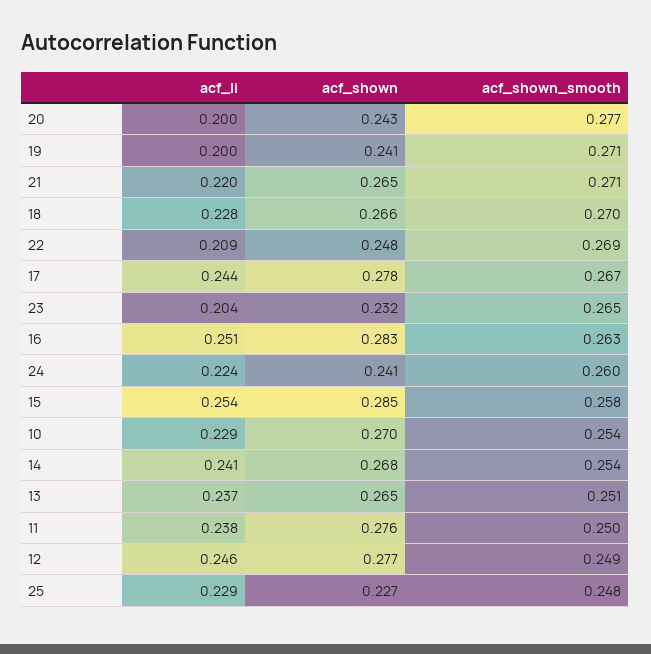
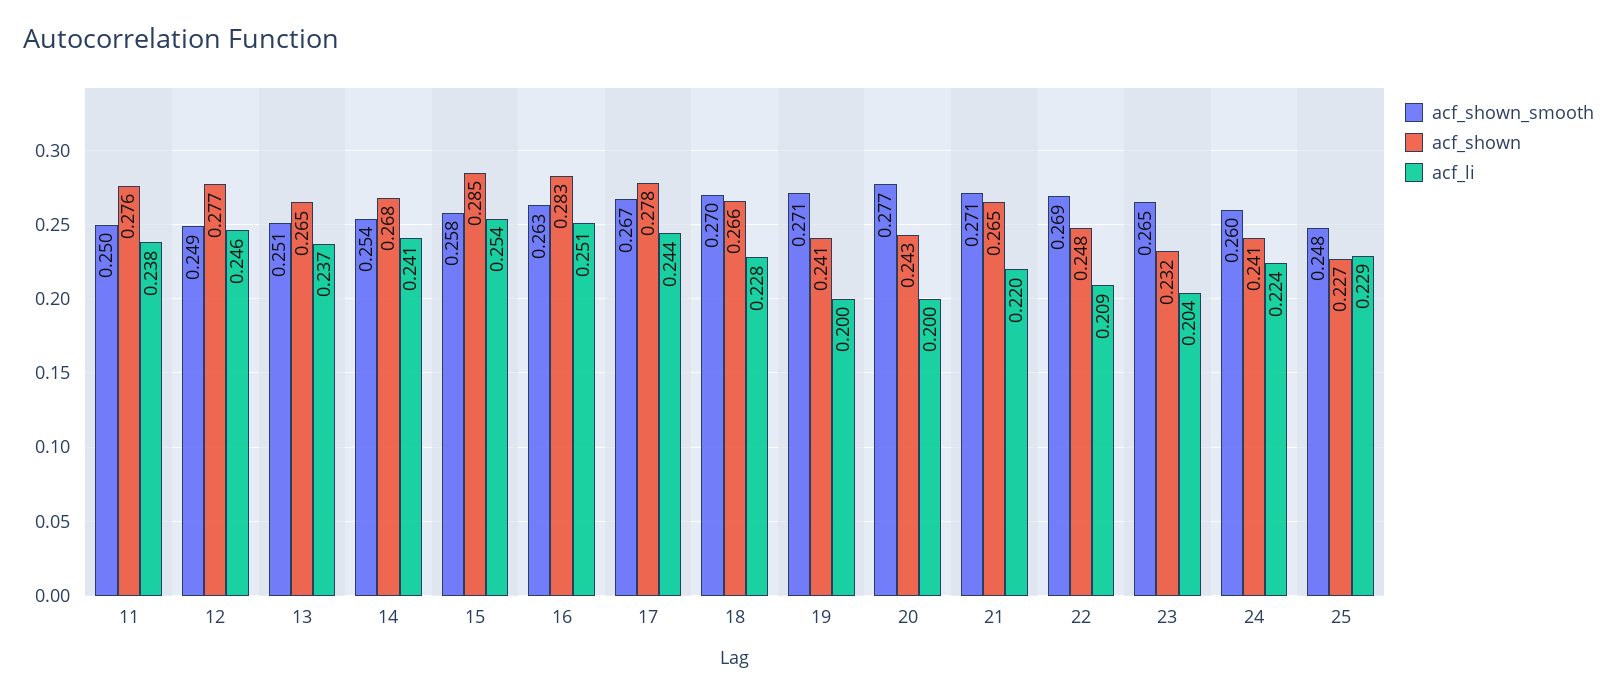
acf_li, 10: 0.229 -> none
acf_shown, 10: 0.27 -> none
acf_shown_smooth, 10: 0.254 -> none

